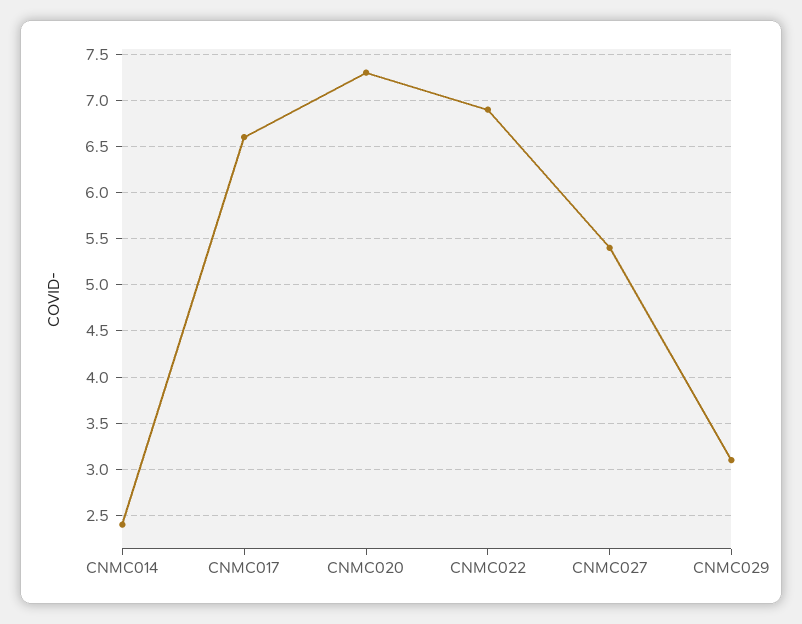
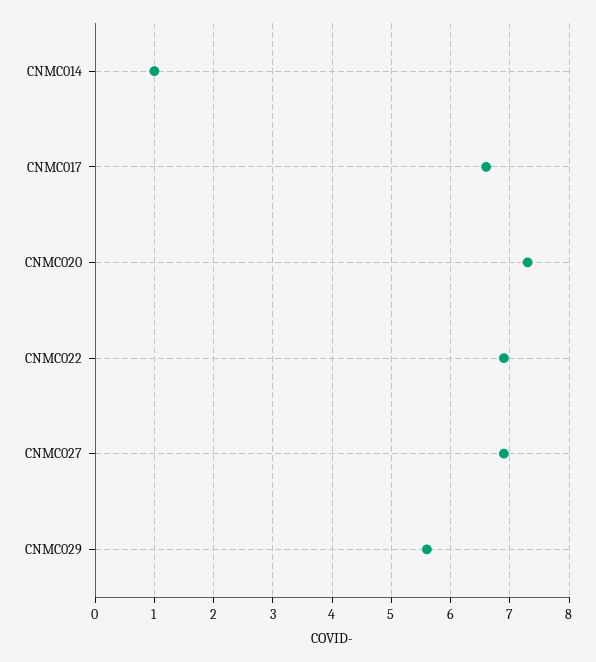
CNMC014: 2.4 -> 1
CNMC027: 5.4 -> 7
CNMC029: 3.1 -> 5.5

